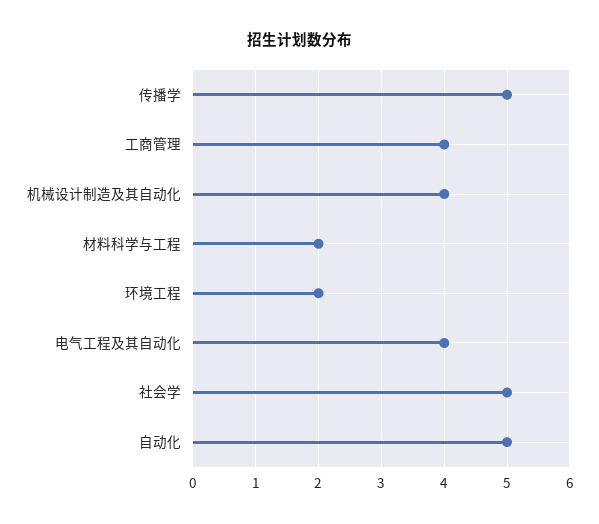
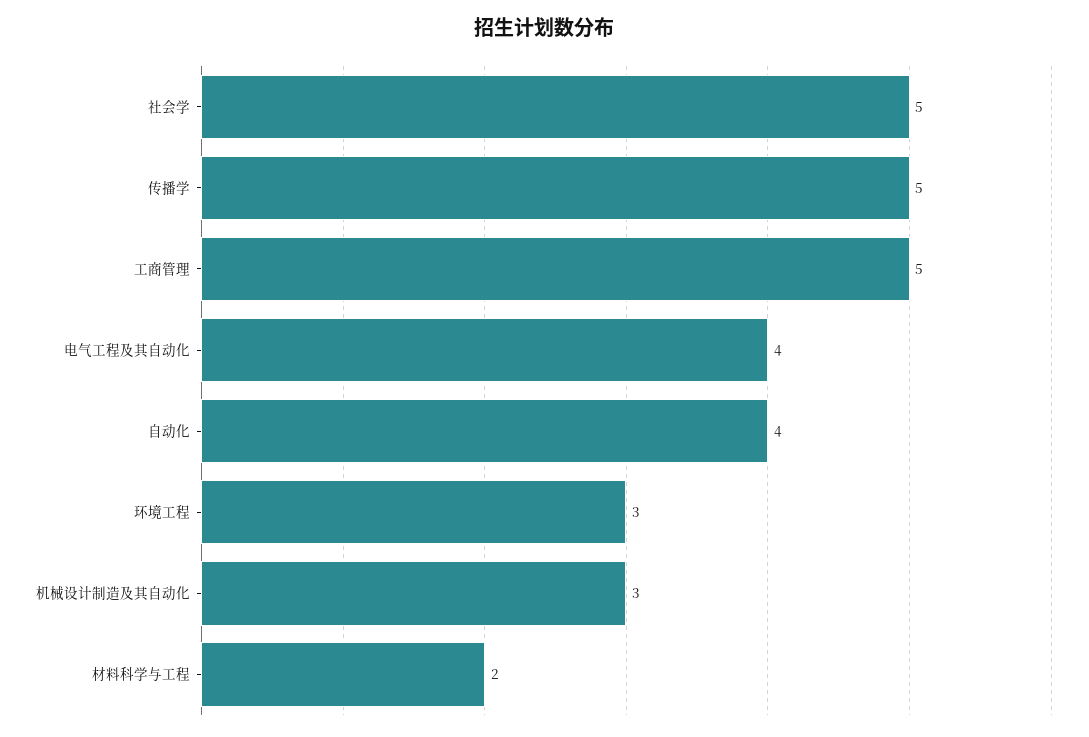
工商管理: 4 -> 5
机械设计制造及其自动化: 4 -> 3
环境工程: 2 -> 3
自动化: 5 -> 4

